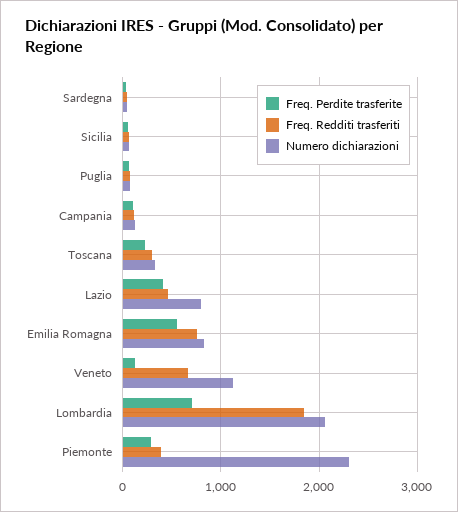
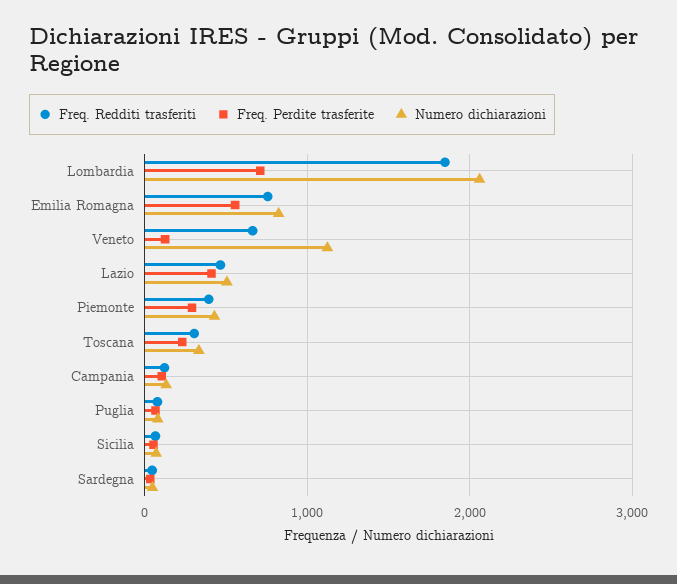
Numero dichiarazioni, Lazio: 800 -> 500
Numero dichiarazioni, Piemonte: 2300 -> 400

